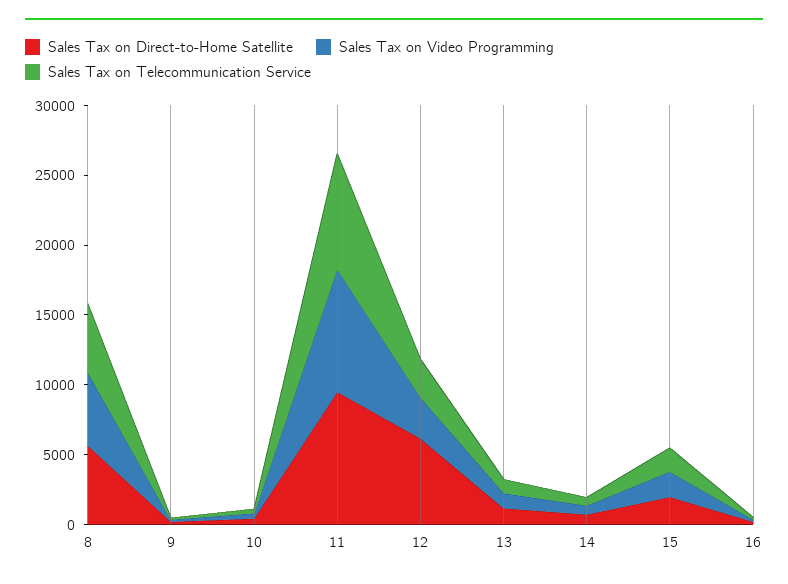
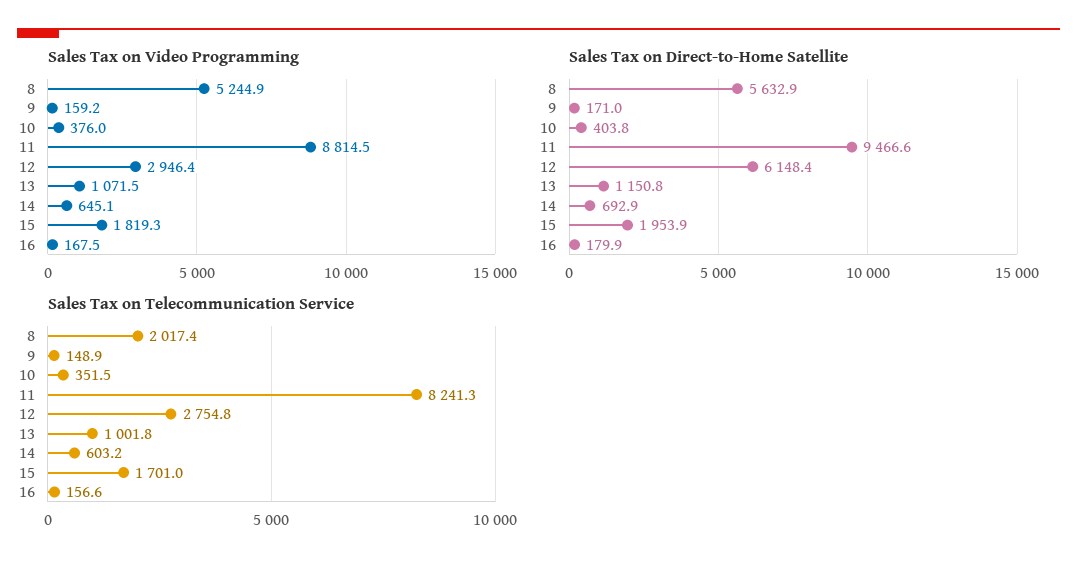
Sales Tax on Telecommunication Service, 8: 5000 -> 2017.4

